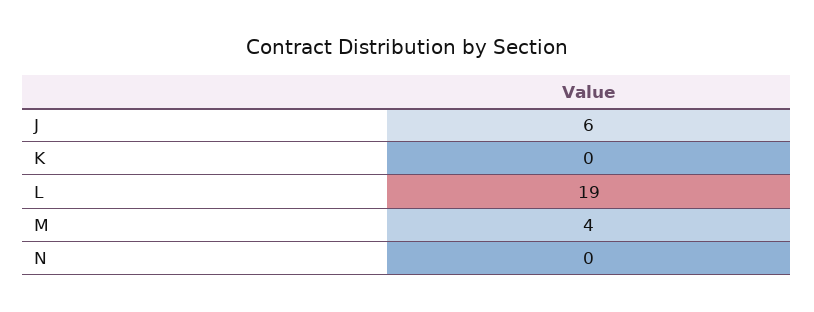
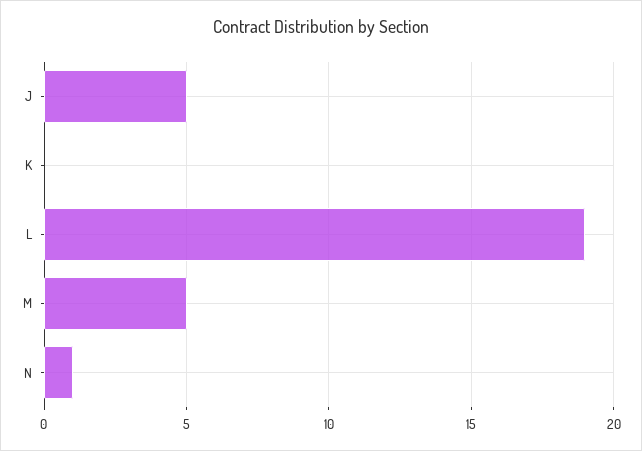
J: 6 -> 5
M: 4 -> 5
N: 0 -> 1

